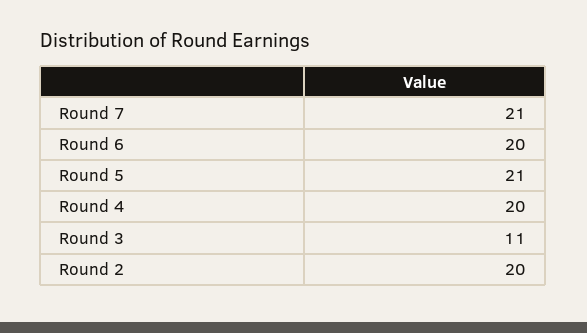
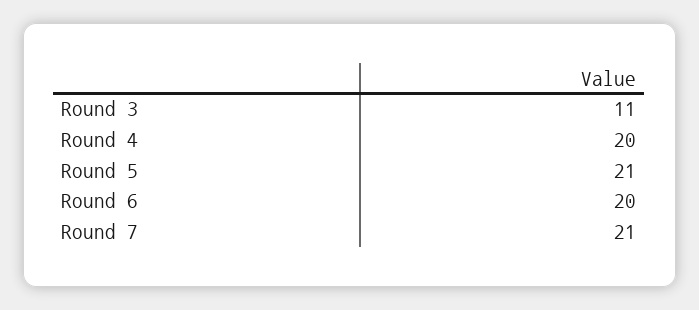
Round 2: 20 -> none

